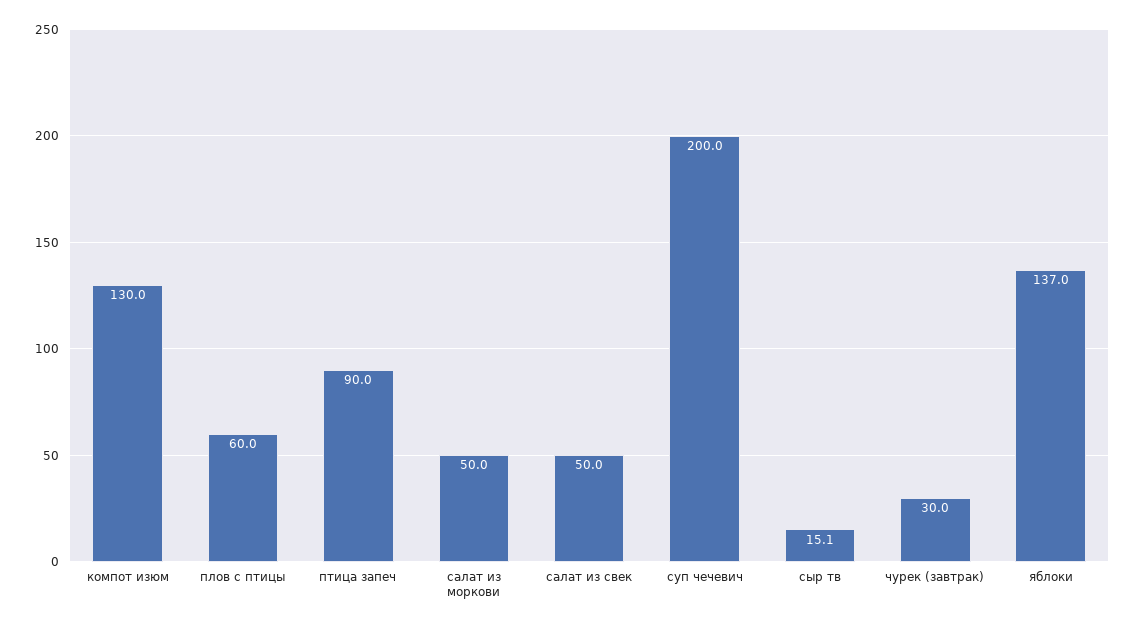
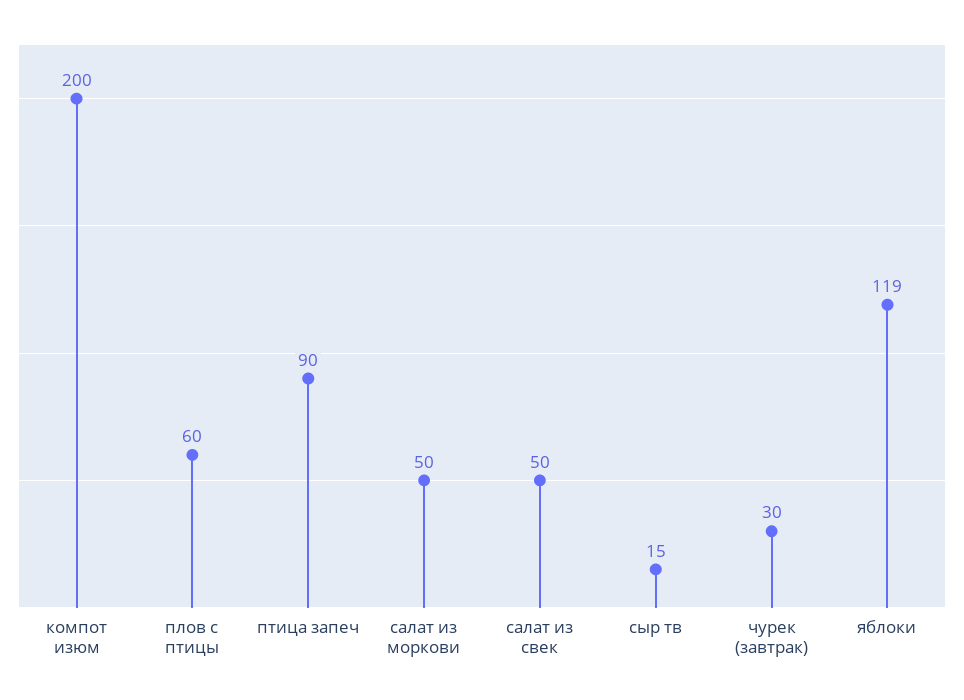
компот изюм: 130 -> 200
суп чечевич: 200 -> none
яблоки: 137 -> 119

